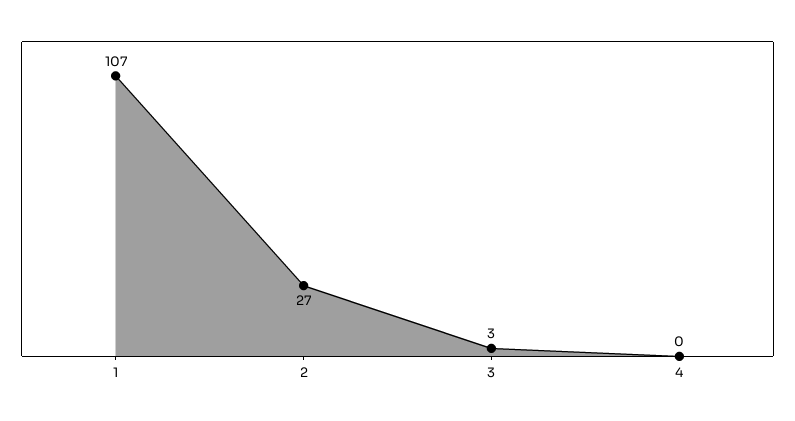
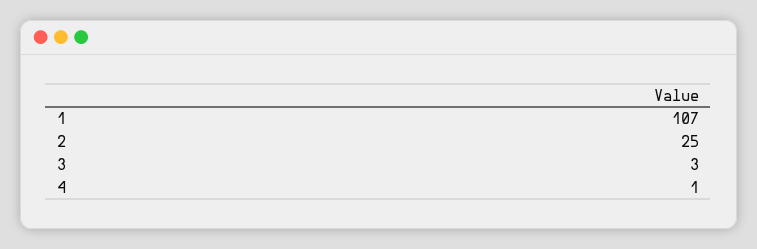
2: 27 -> 25
4: 0 -> 1

